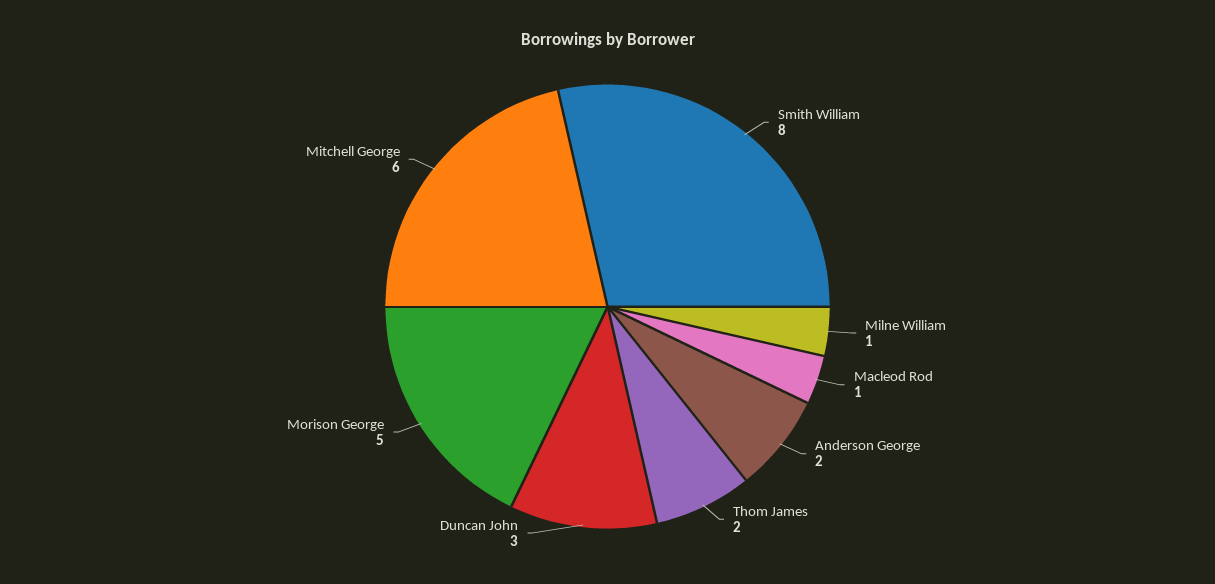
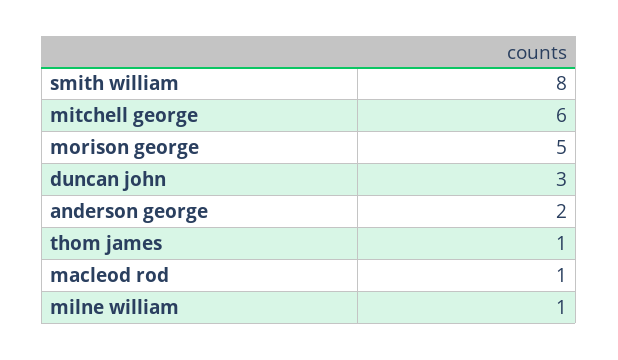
Thom James: 2 -> 1

